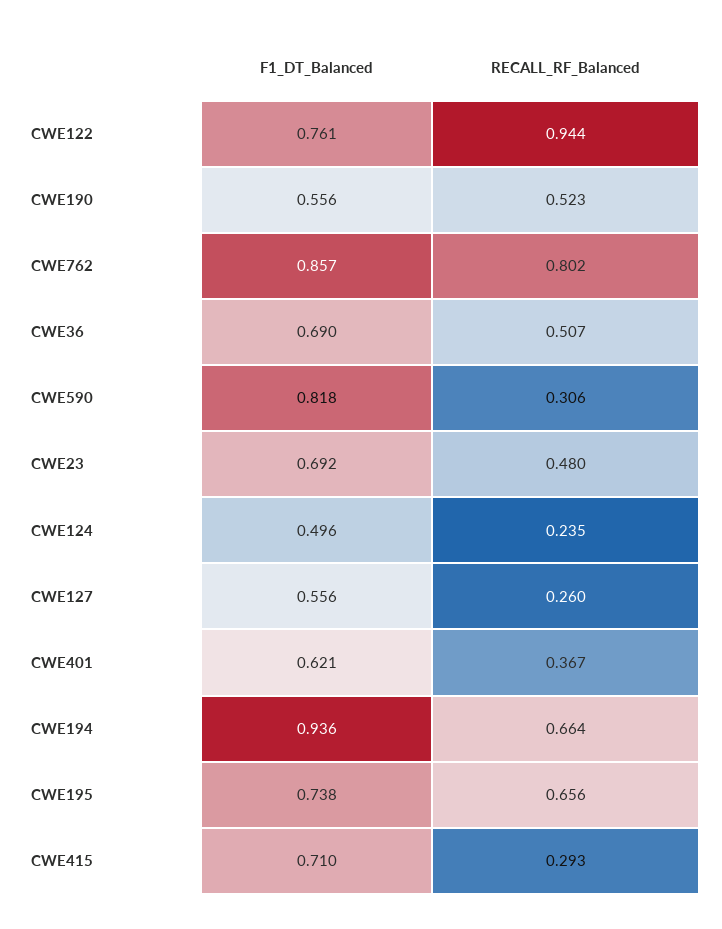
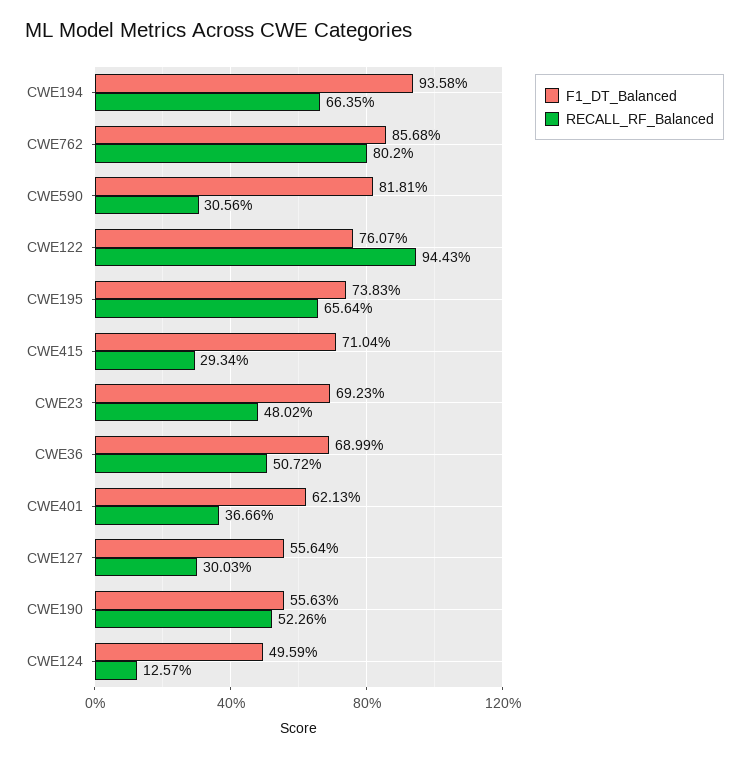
RECALL_RF_Balanced, CWE124: 0.235 -> 0.1257
RECALL_RF_Balanced, CWE127: 0.26 -> 0.3003

